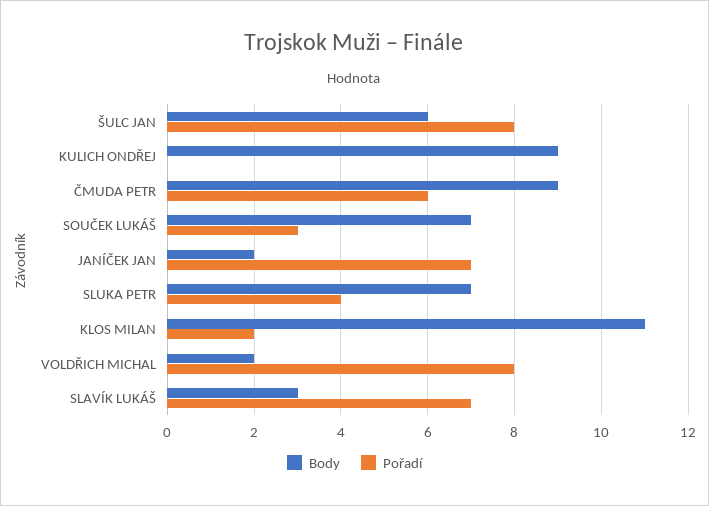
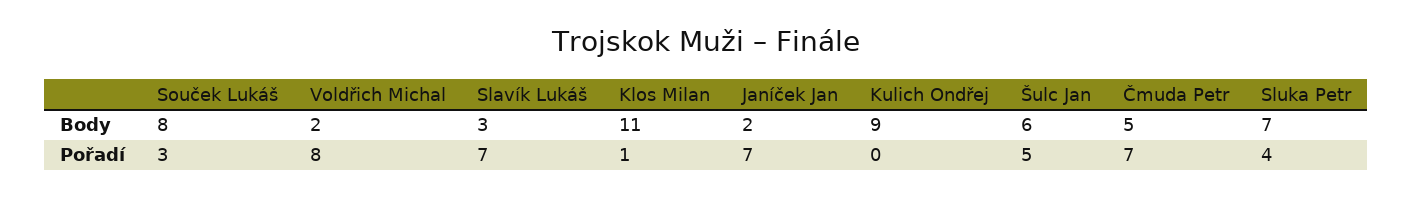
Pořadí, ŠULC JAN: 8 -> 5
Body, ČMUDA PETR: 9 -> 5
Pořadí, ČMUDA PETR: 6 -> 7
Body, SOUČEK LUKÁŠ: 7 -> 8
Pořadí, KLOS MILAN: 2 -> 1

